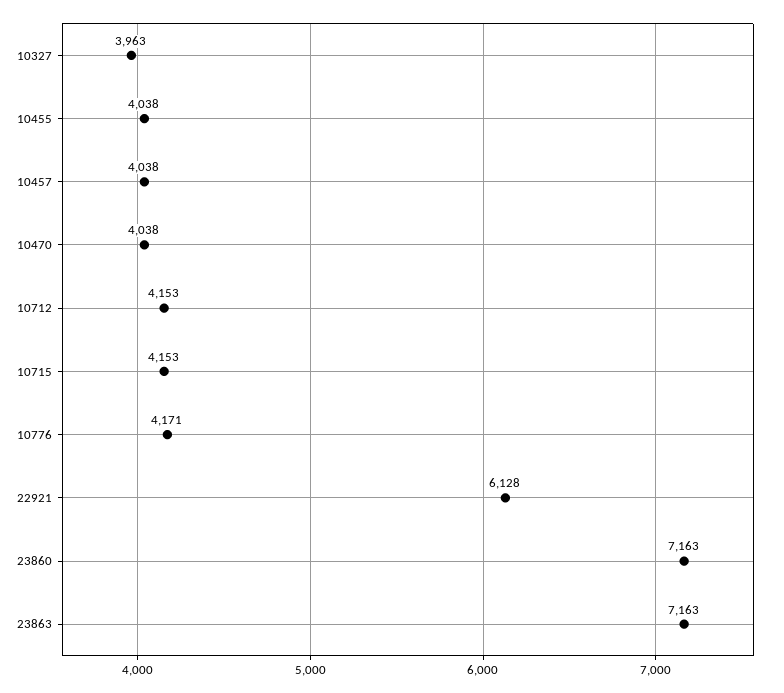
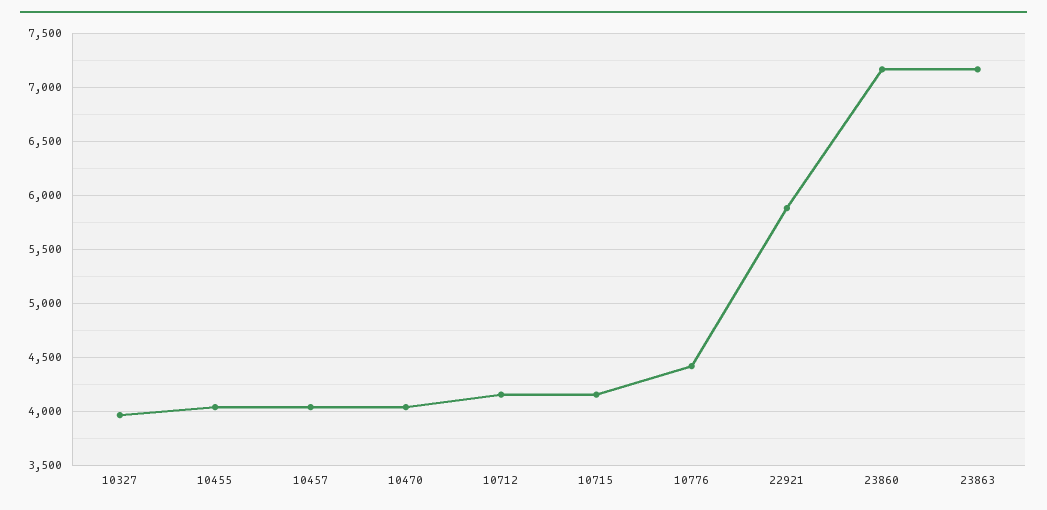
10776: 4171 -> 4400
22921: 6128 -> 5900

